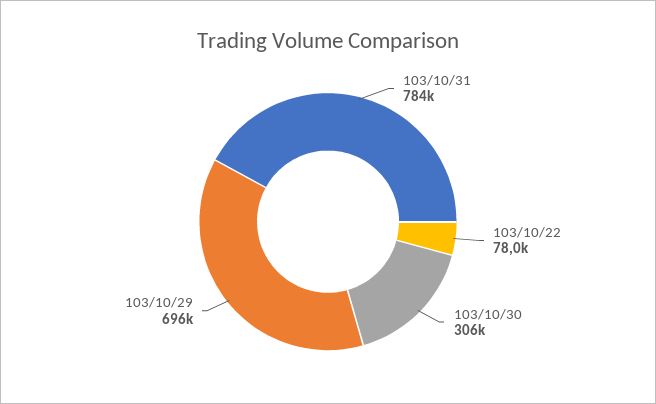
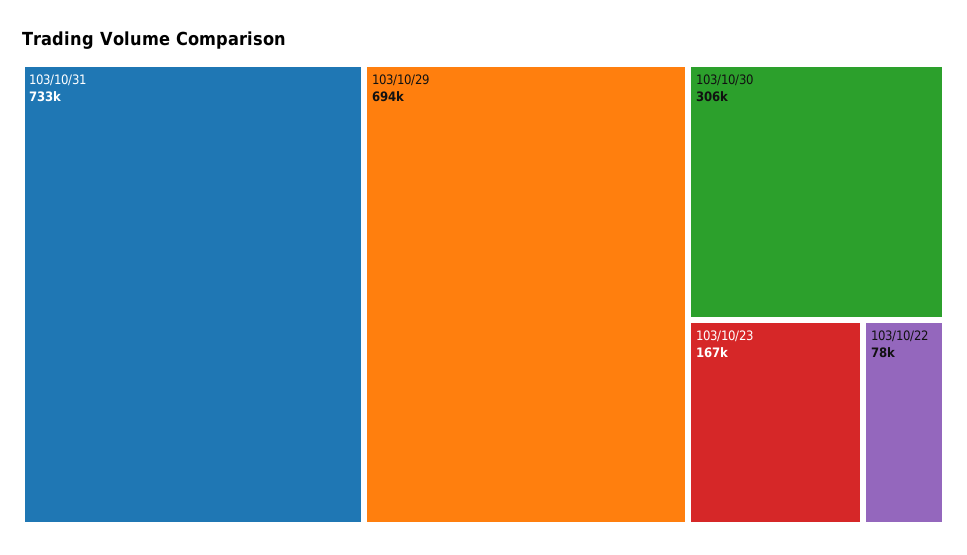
103/10/31: 784000 -> 733000
103/10/29: 696000 -> 694000
103/10/23: none -> 167000

